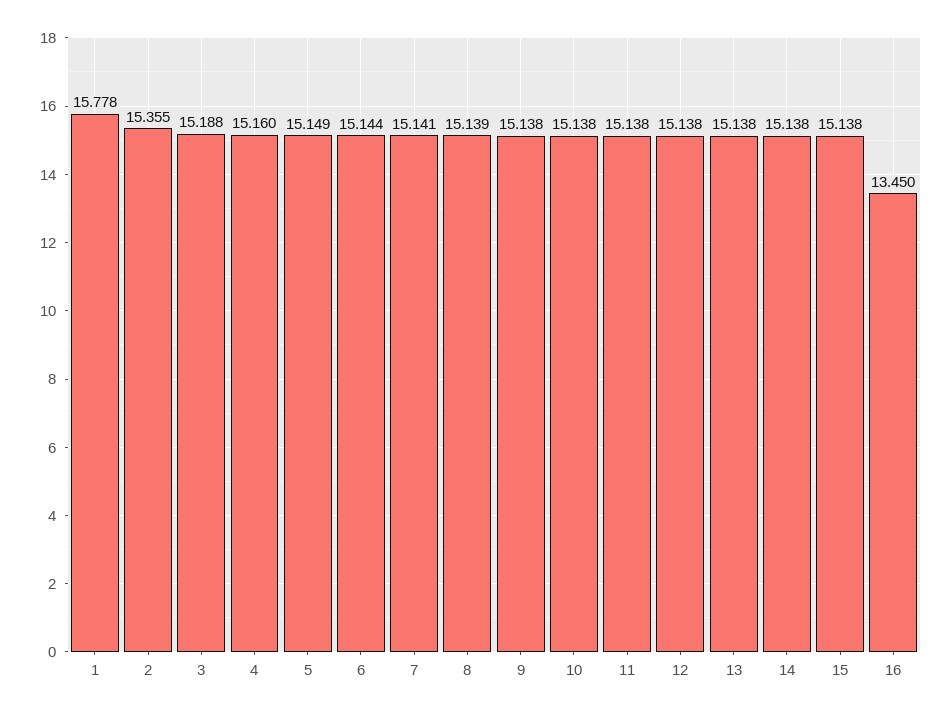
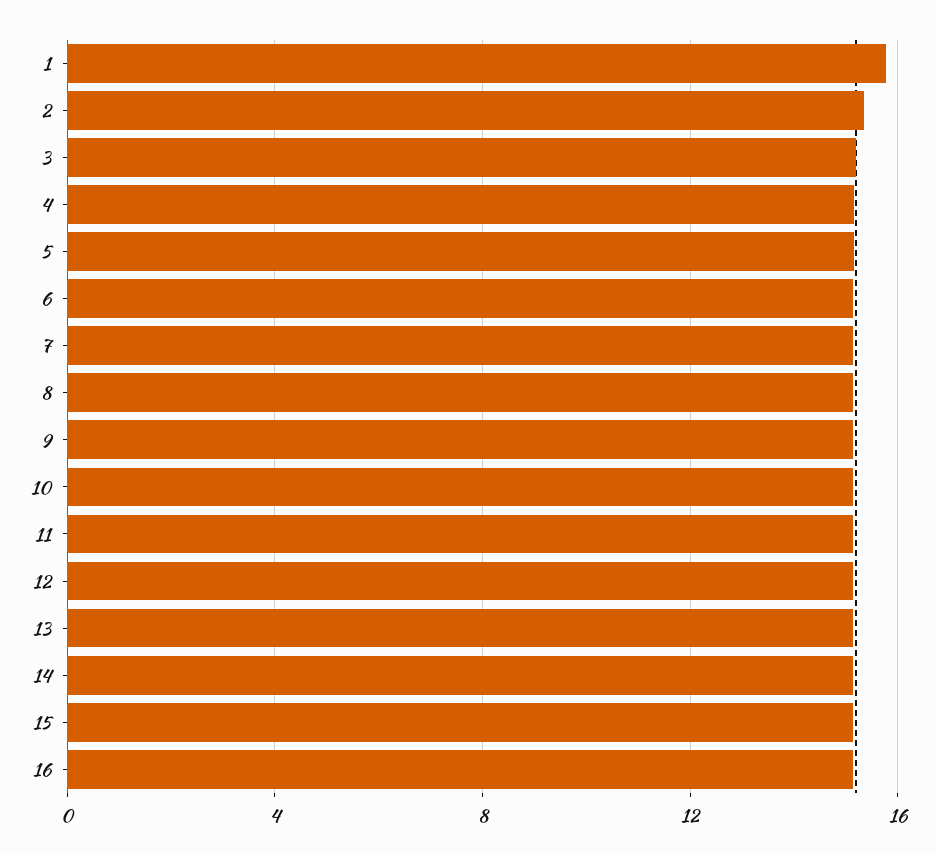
16: 13.45 -> 15

